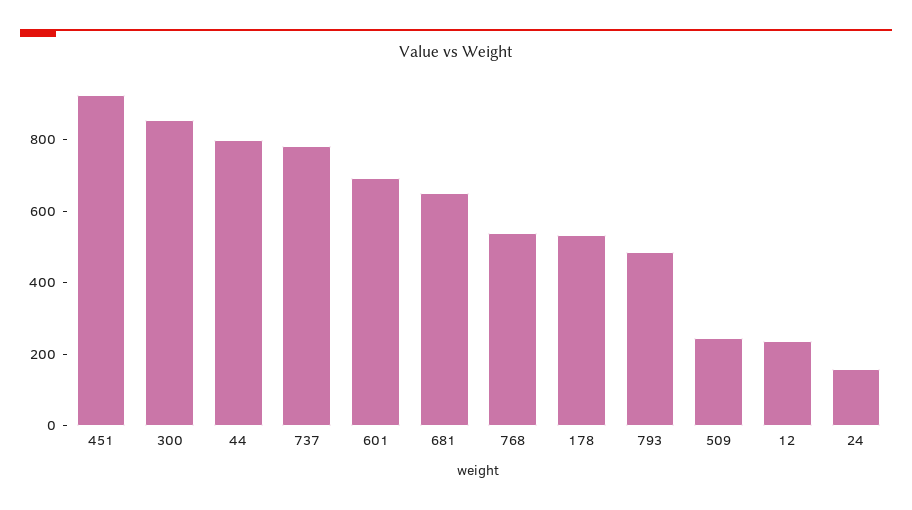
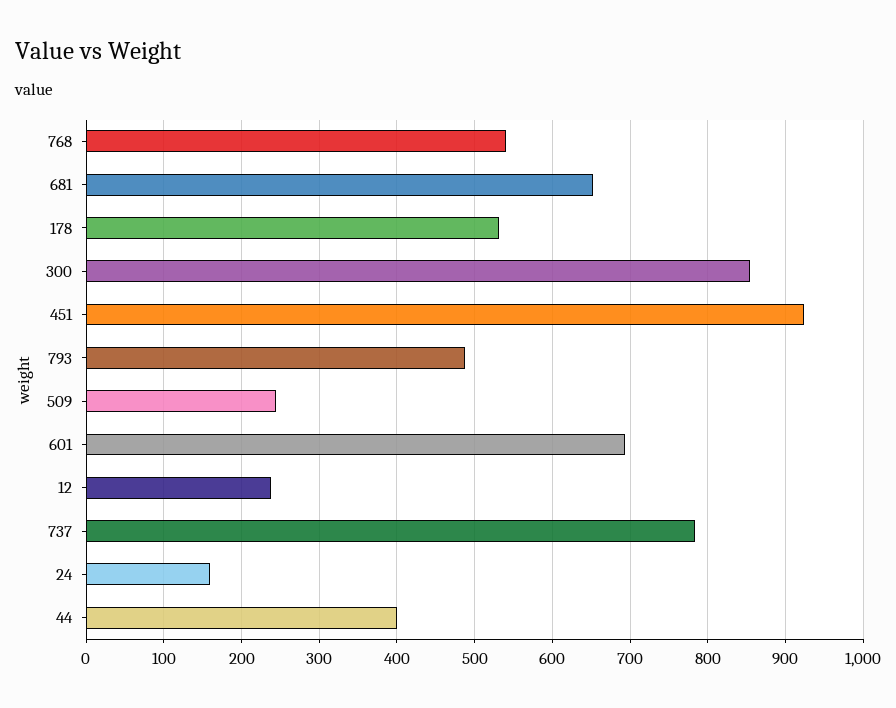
44: 800 -> 400

